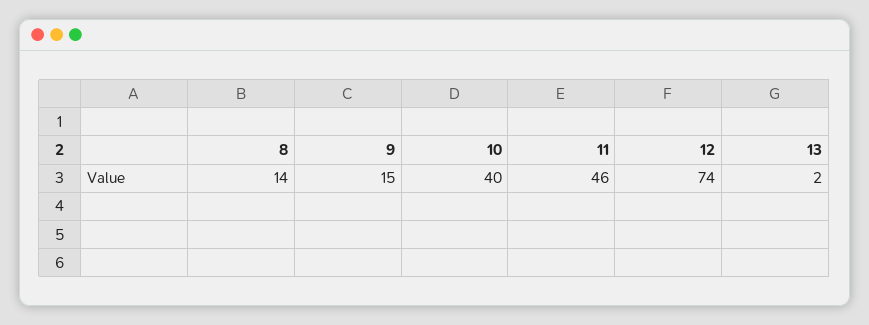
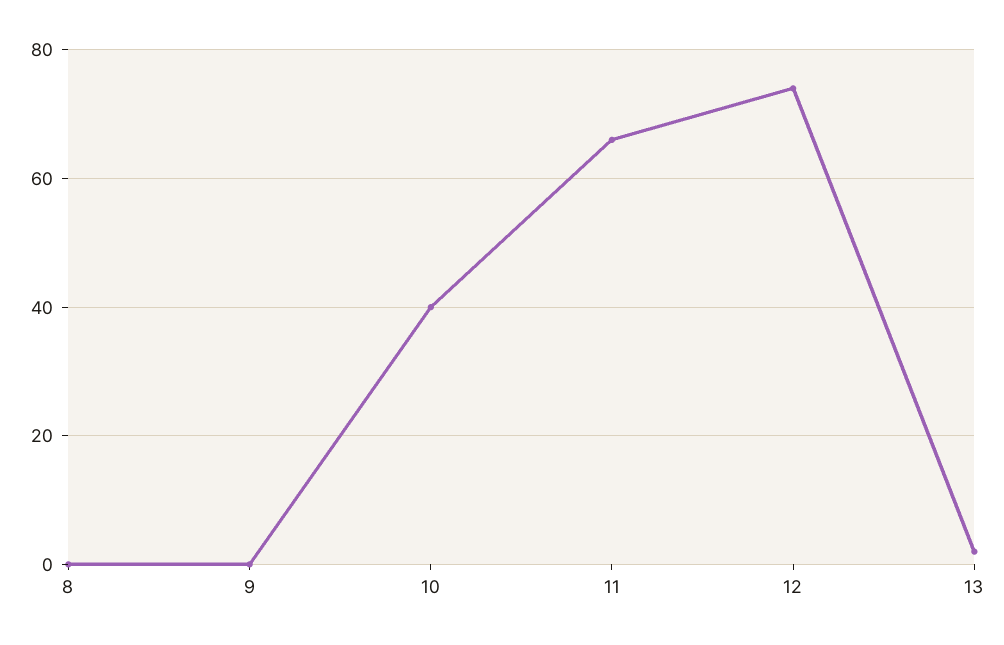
8: 14 -> 0
9: 15 -> 0
11: 46 -> 65

